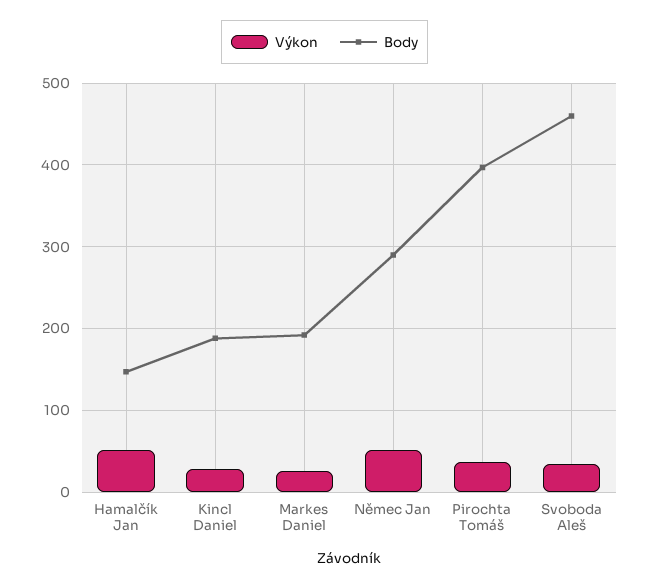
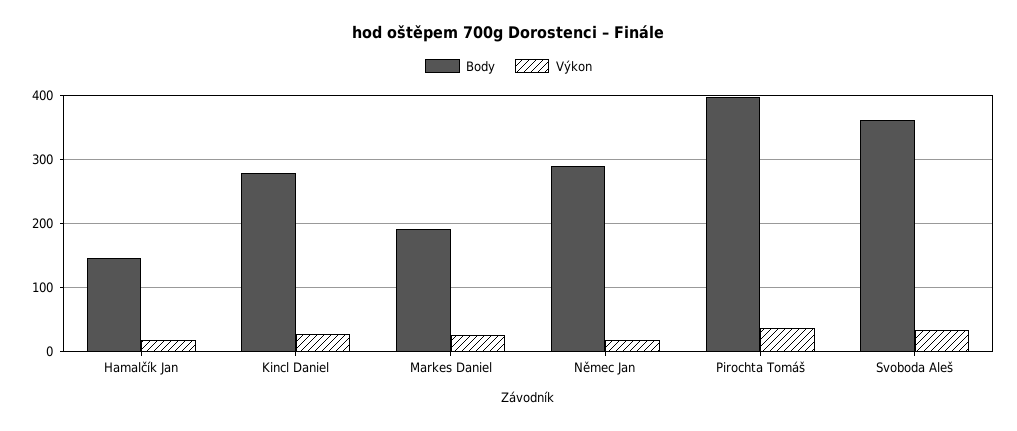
Výkon, Hamalčík Jan: 50 -> 20
Body, Kincl Daniel: 190 -> 280
Výkon, Němec Jan: 50 -> 20
Body, Svoboda Aleš: 460 -> 360

